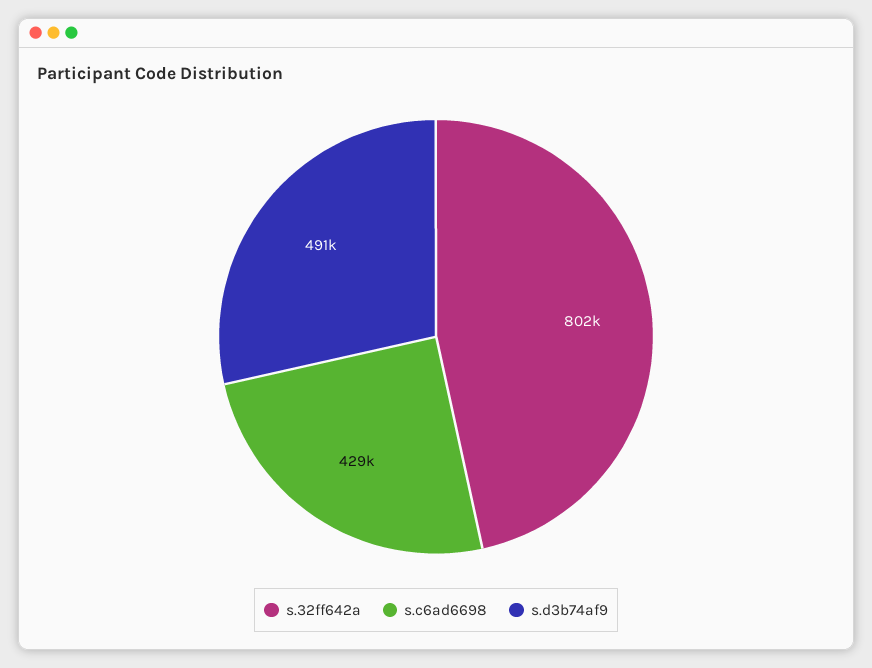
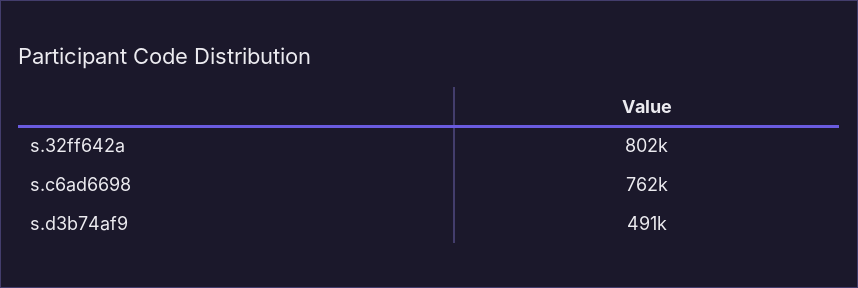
s.c6ad6698: 429000 -> 762000

